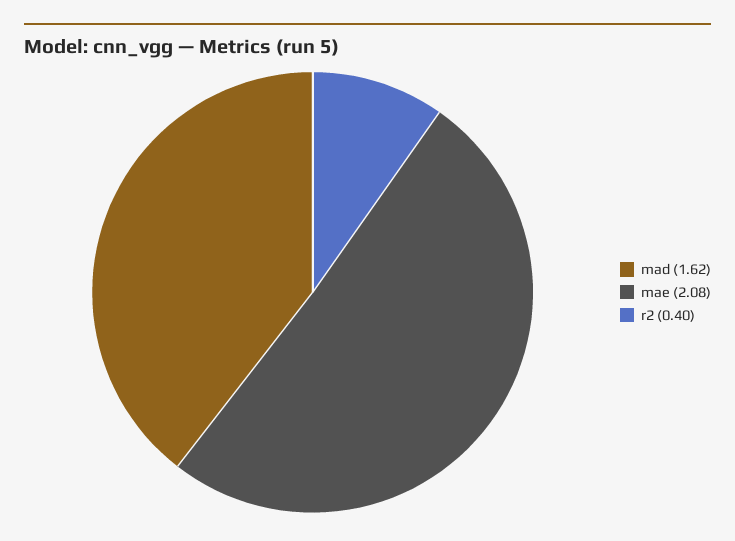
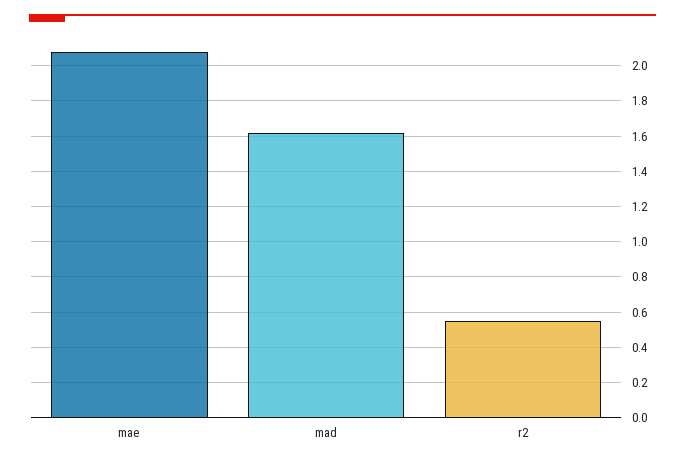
r2: 0.4 -> 0.55

